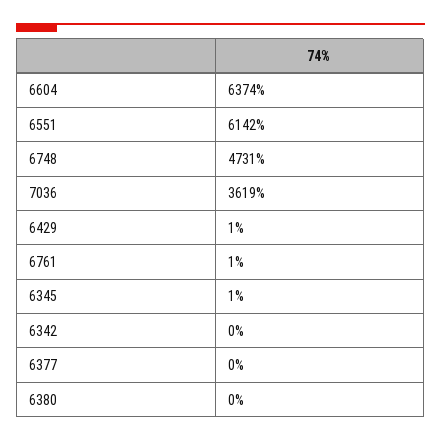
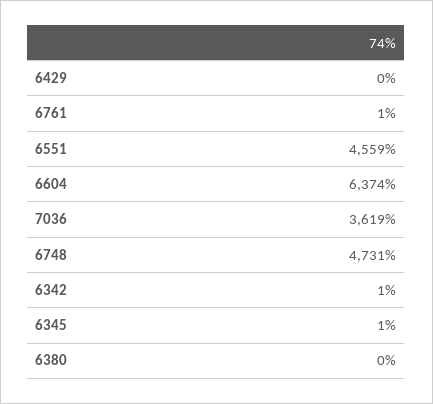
6551: 6142 -> 4559
6429: 1 -> 0
6342: 0 -> 1
6377: 0 -> none

